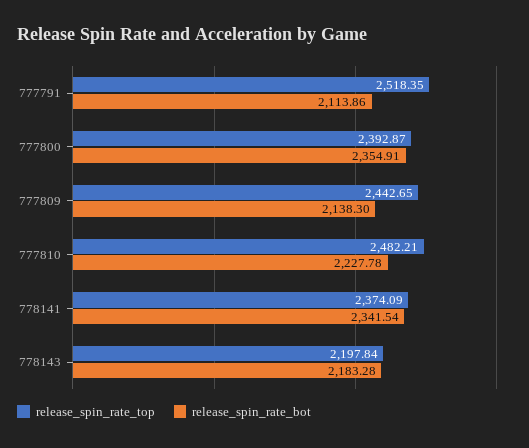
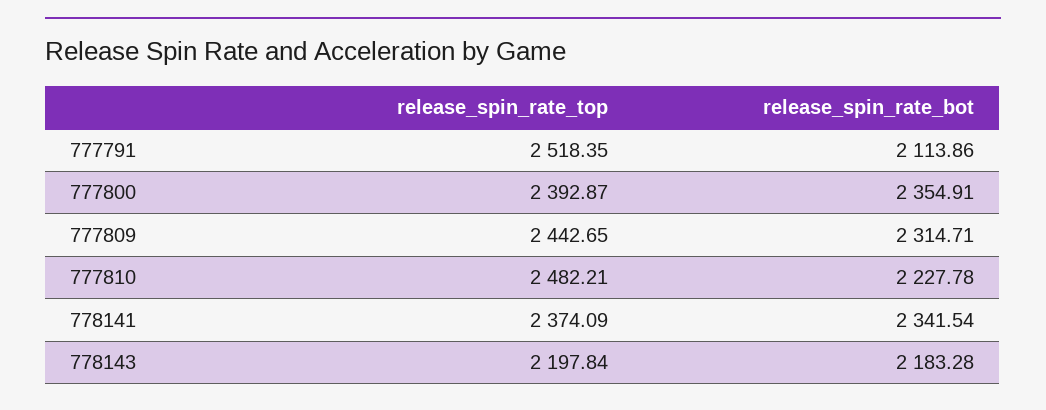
release_spin_rate_bot, 777809: 2138.3 -> 2314.71

